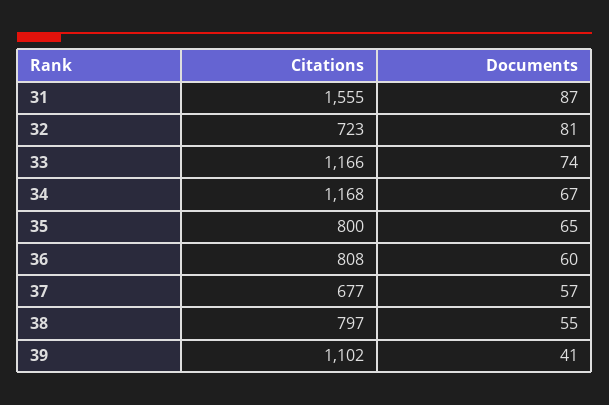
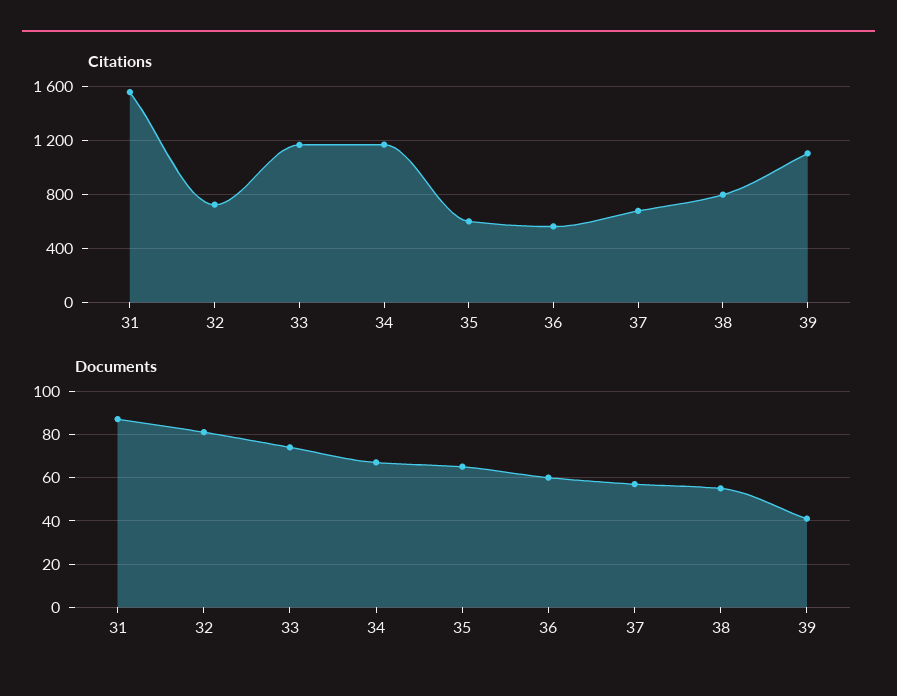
Citations, 35: 800 -> 600
Citations, 36: 808 -> 550

